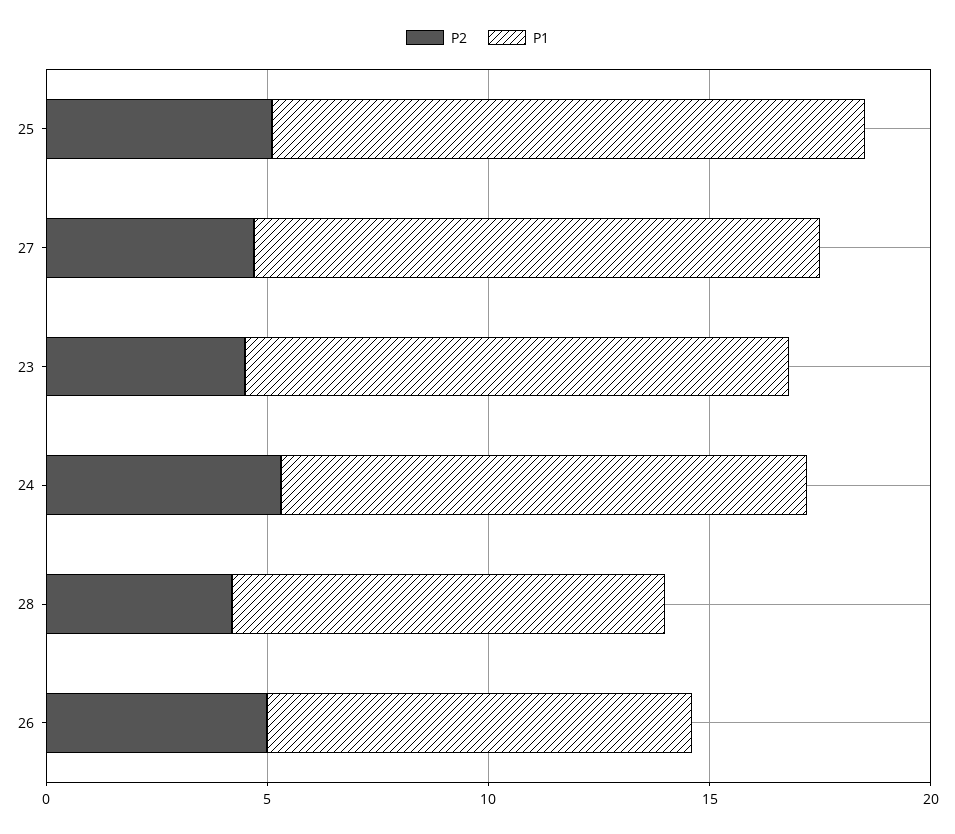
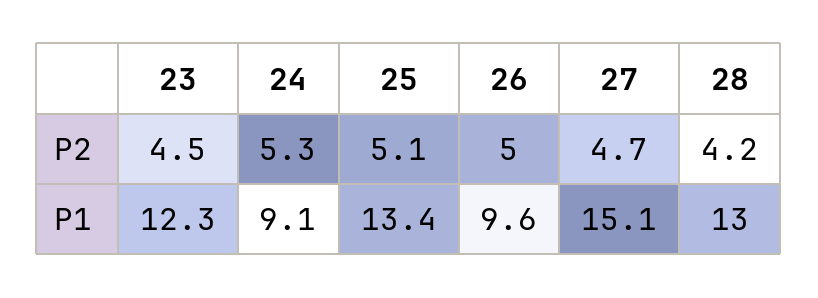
P1, 27: 13 -> 15.1
P1, 24: 12 -> 9.1
P1, 28: 10 -> 13

